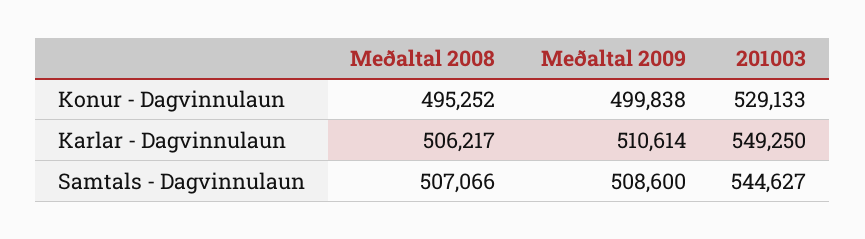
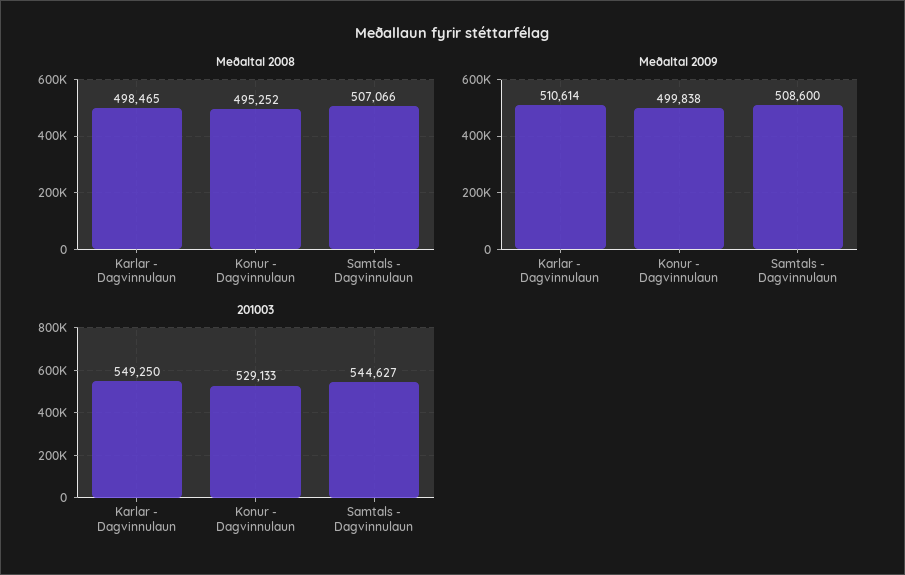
Meðaltal 2008, Karlar - Dagvinnulaun: 506217 -> 498465

